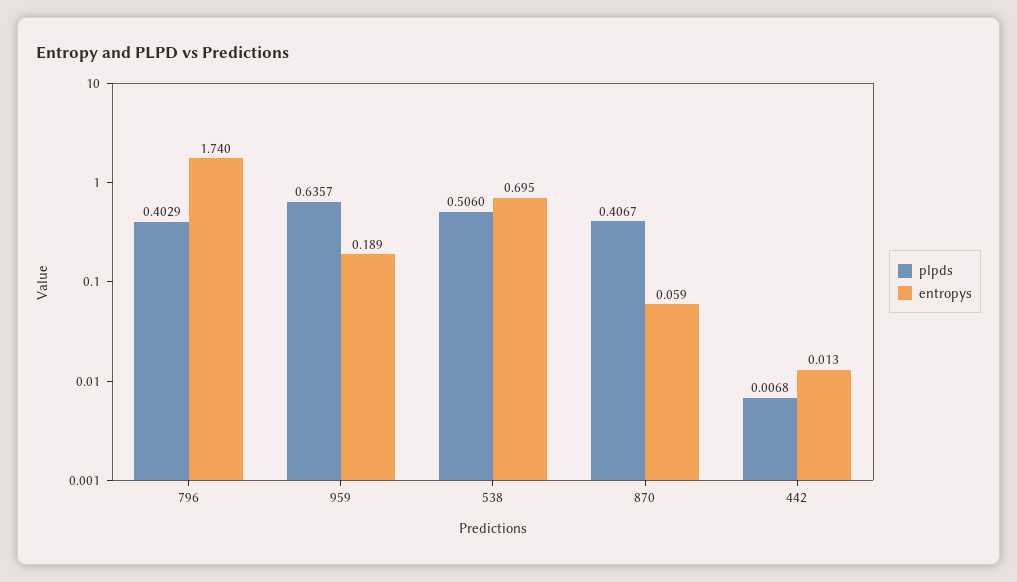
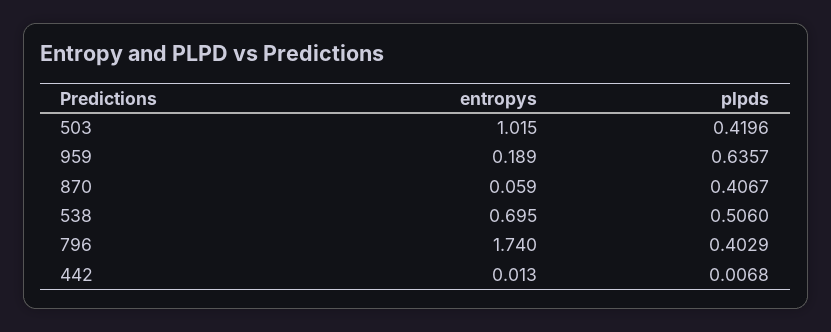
entropys, 503: none -> 1.015
plpds, 503: none -> 0.4196

